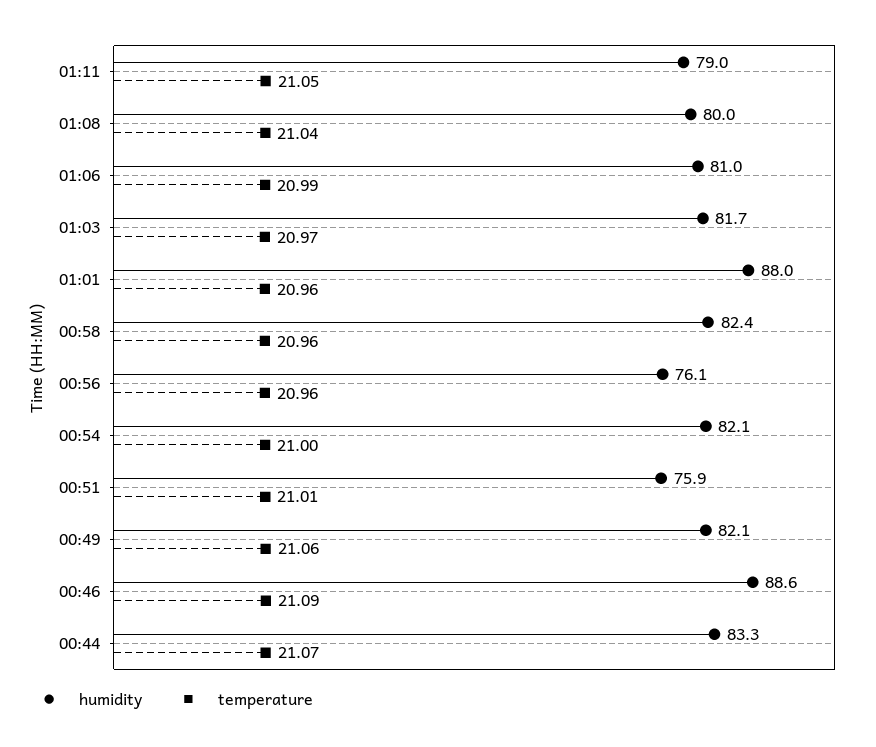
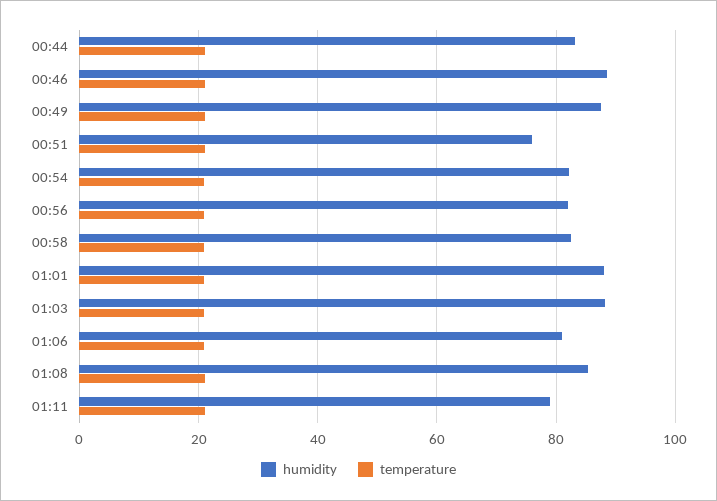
humidity, 01:08: 80 -> 86
humidity, 01:03: 81.7 -> 88
humidity, 00:56: 76.1 -> 82
humidity, 00:49: 82.1 -> 88

